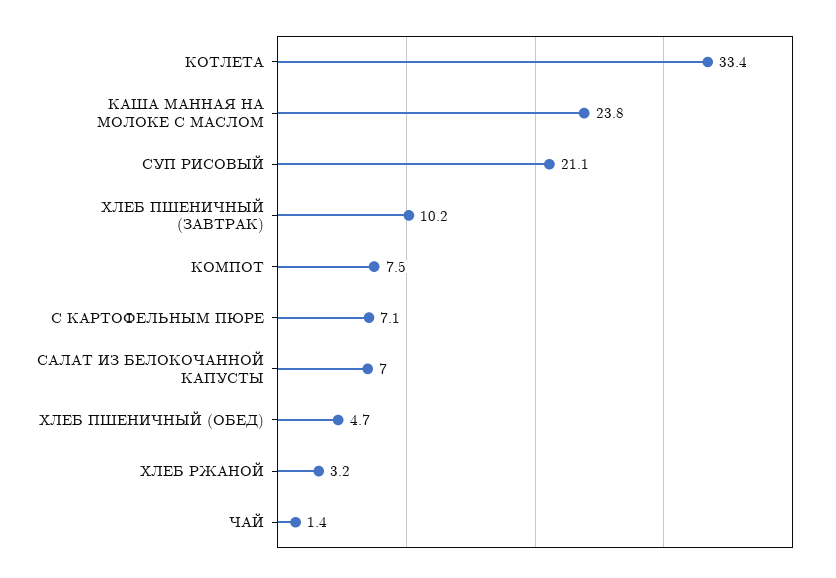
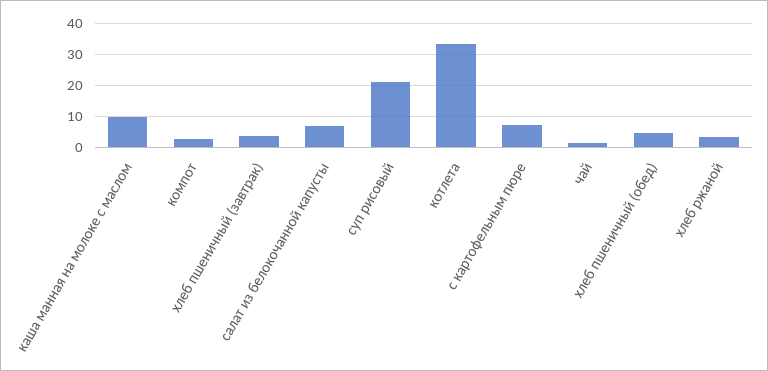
КАША МАННАЯ НА МОЛОКЕ С МАСЛОМ: 23.8 -> 10
ХЛЕБ ПШЕНИЧНЫЙ (ЗАВТРАК): 10.2 -> 4
КОМПОТ: 7.5 -> 2

